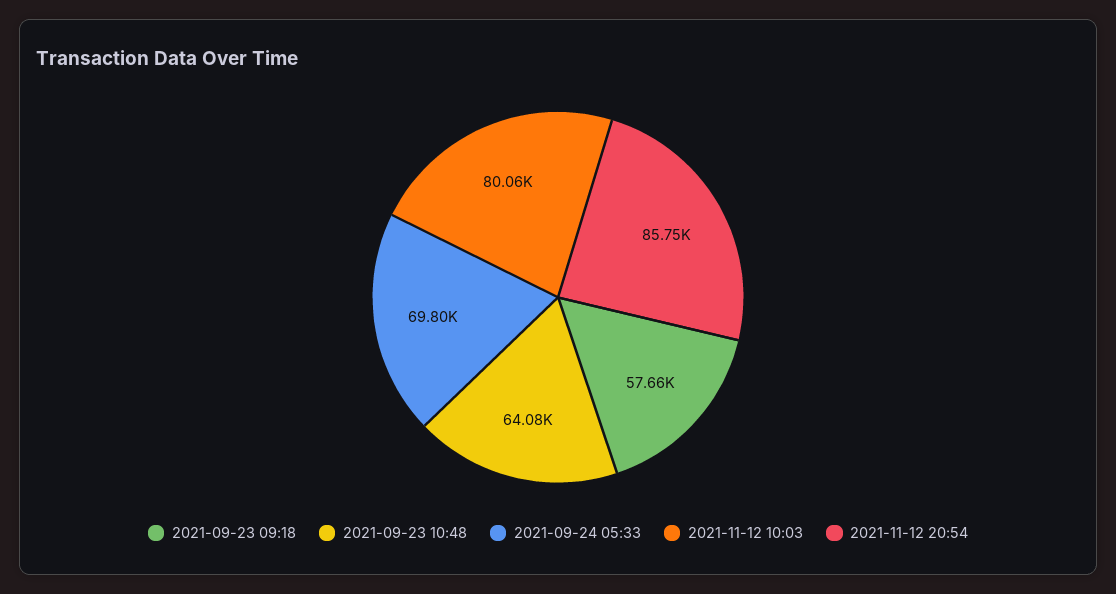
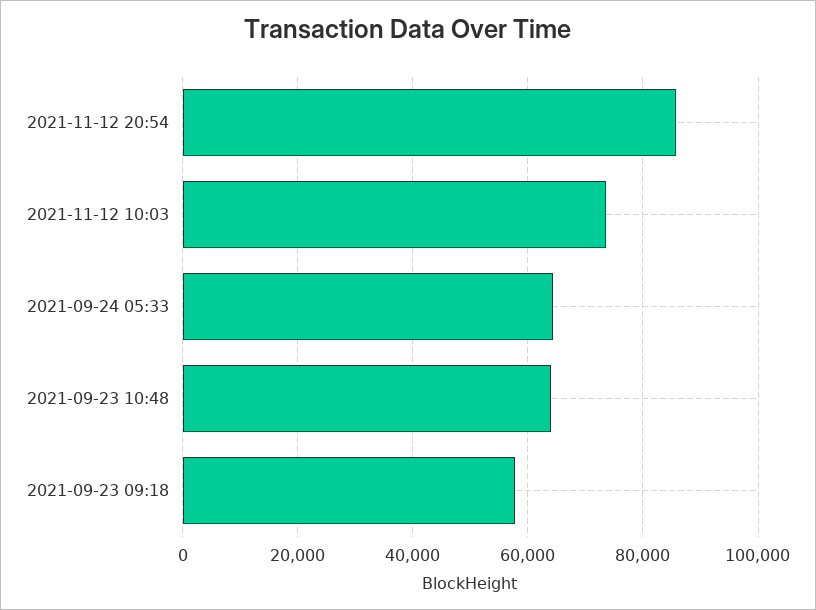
2021-09-24 05:33: 69800 -> 64000
2021-11-12 10:03: 80060 -> 74000

